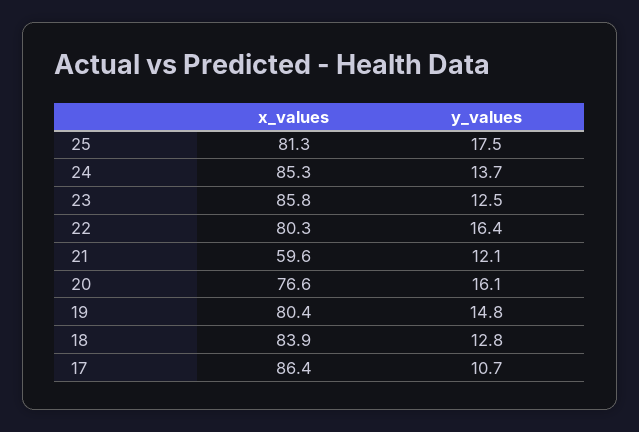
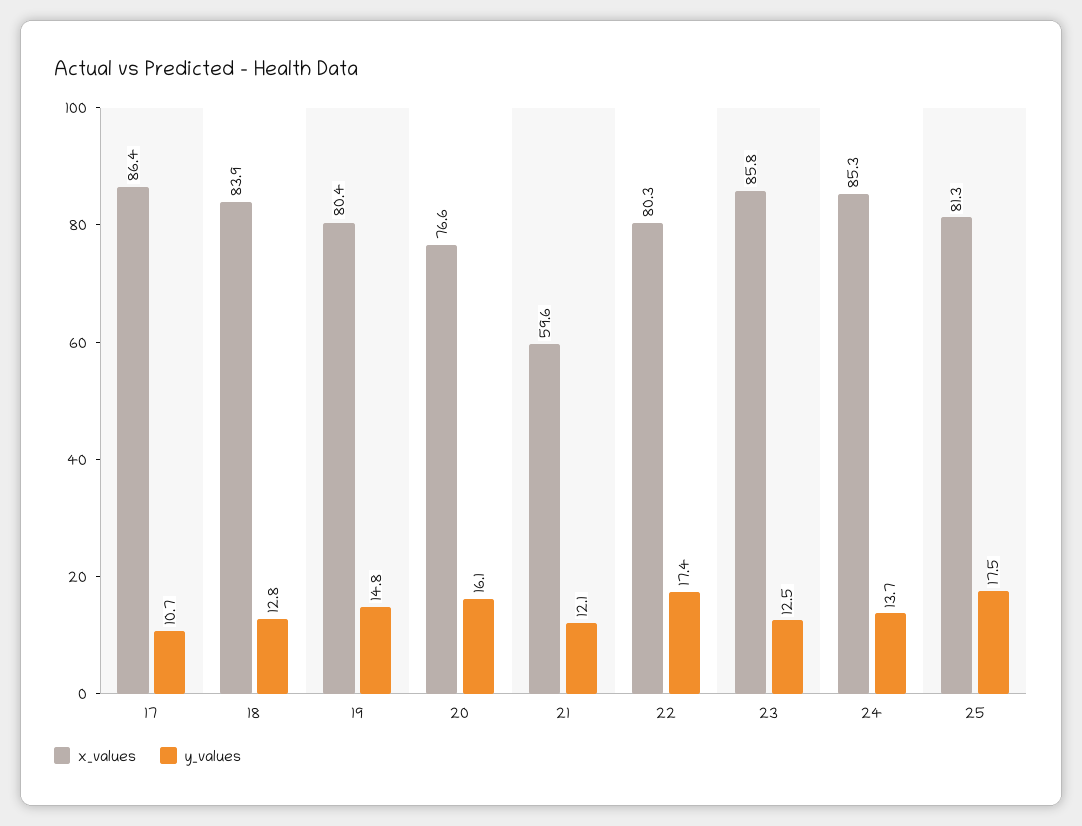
y_values, 22: 16.4 -> 17.4

